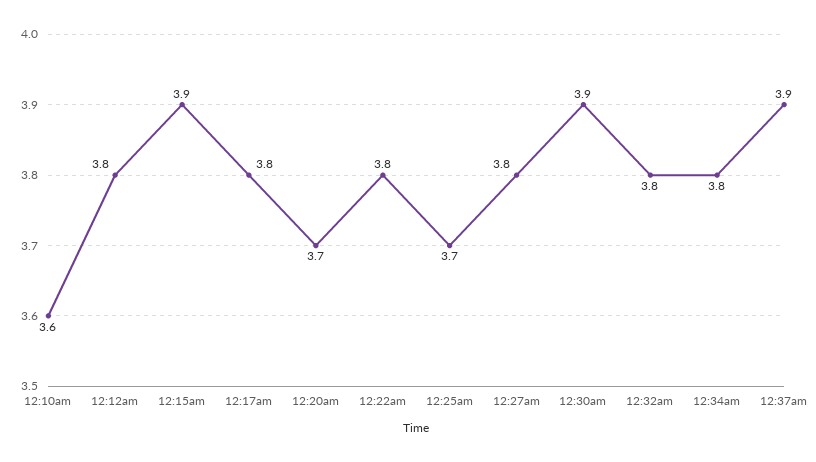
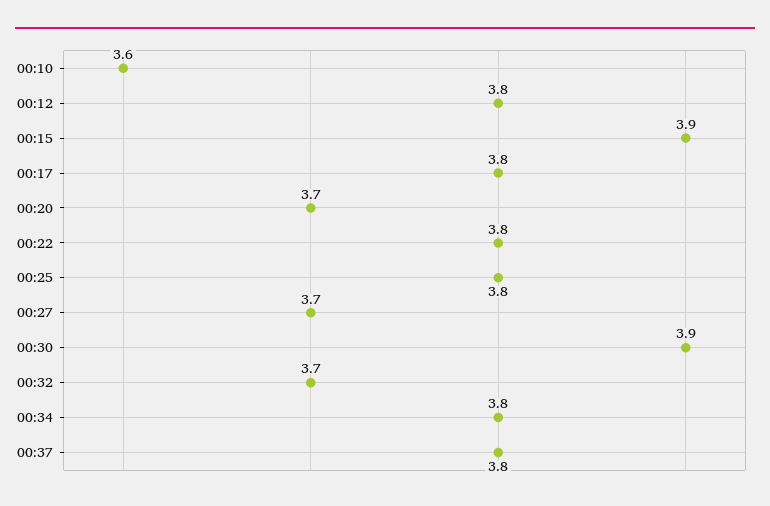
12:25am: 3.7 -> 3.8
12:27am: 3.8 -> 3.7
12:32am: 3.8 -> 3.7
12:37am: 3.9 -> 3.8

